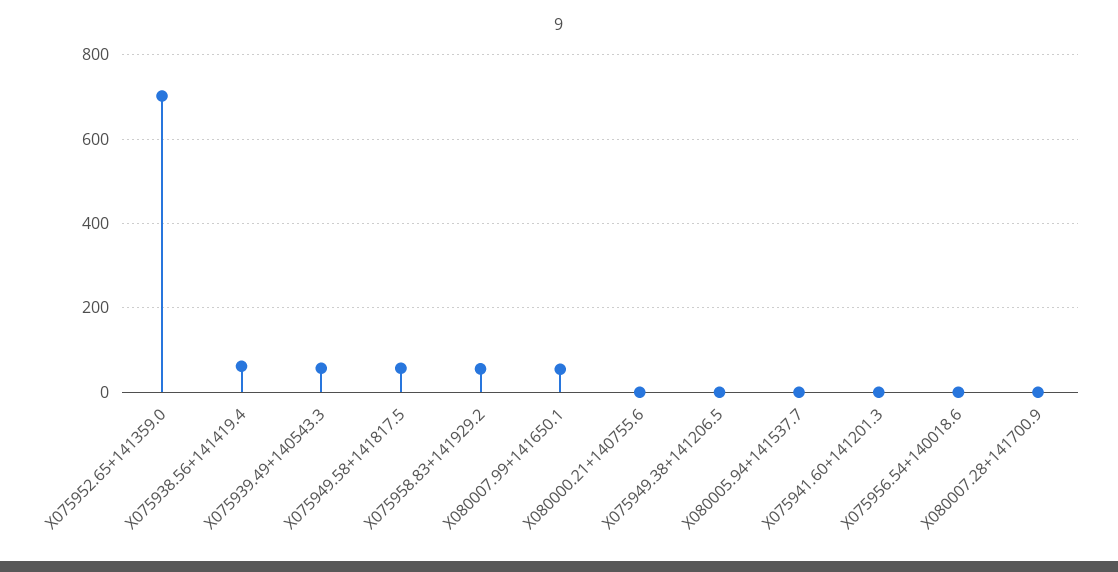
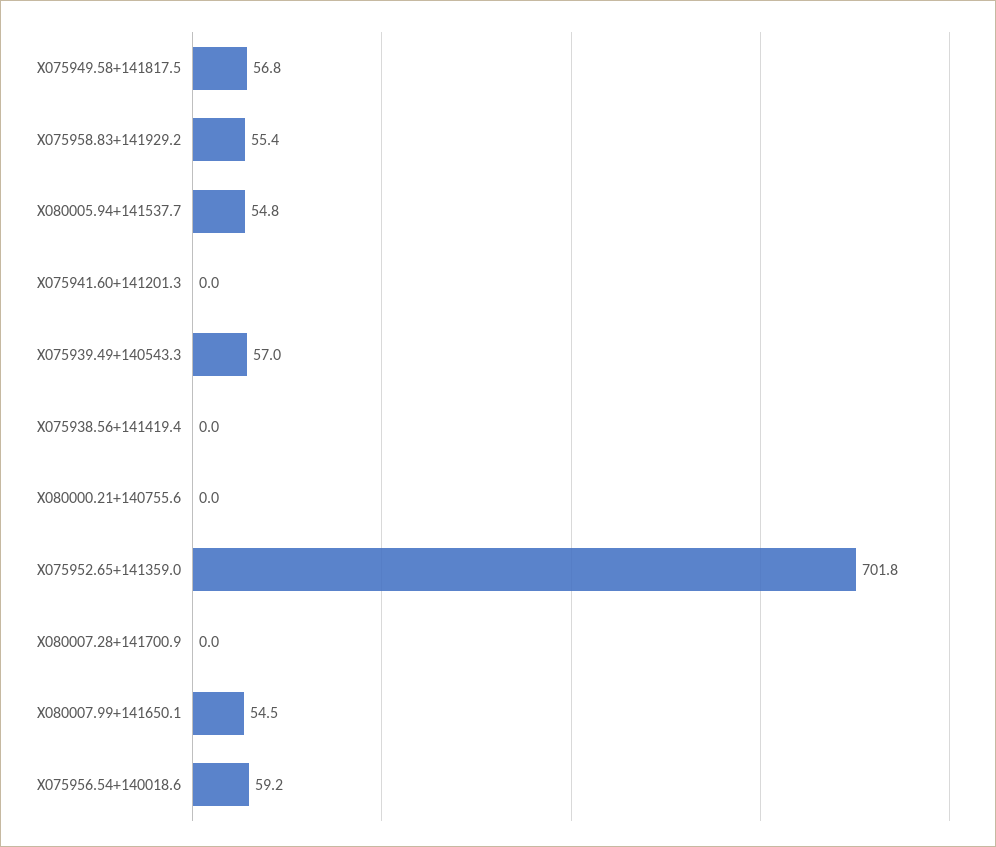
X075938.56+141419.4: 60 -> 0
X075949.38+141206.5: 0 -> none
X080005.94+141537.7: 0 -> 54.8
X075956.54+140018.6: 0 -> 59.2

